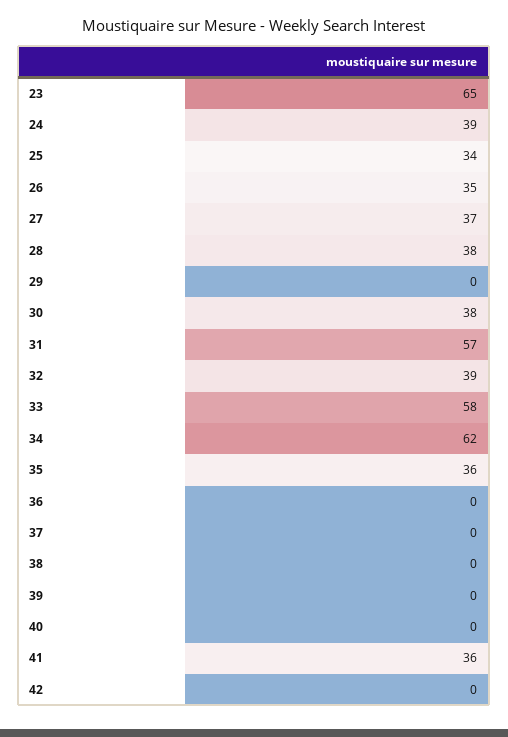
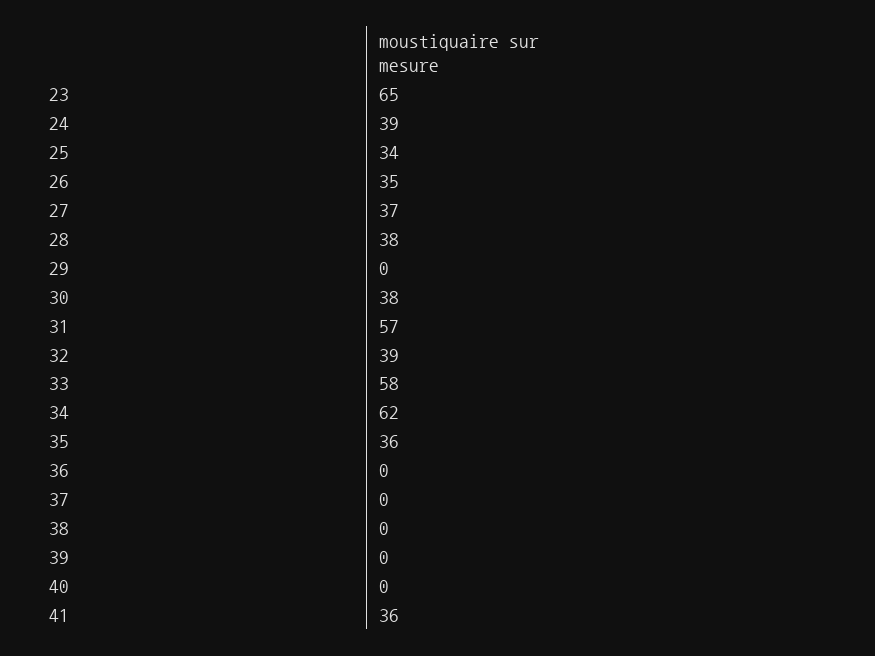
42: 0 -> none

